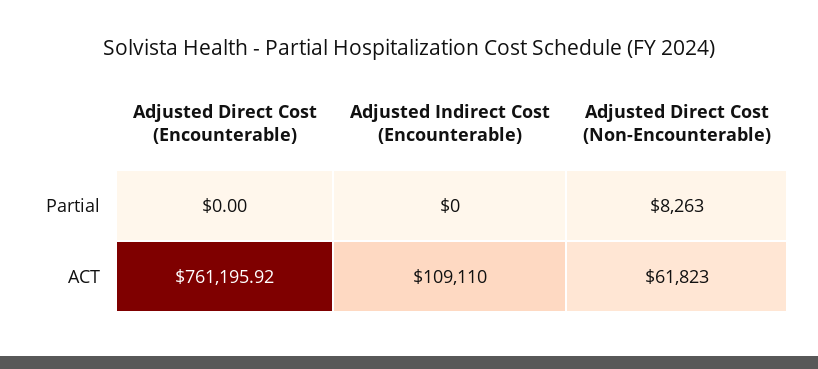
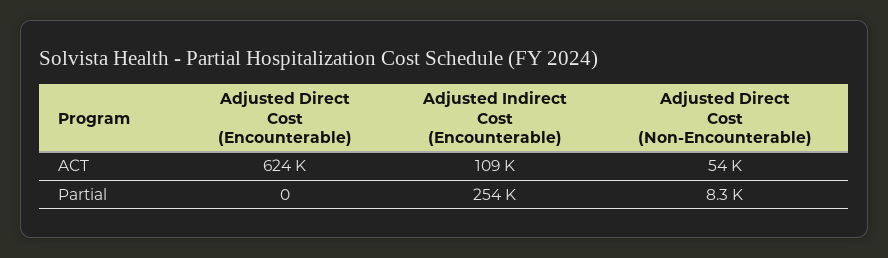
Adjusted Indirect Cost (Encounterable), Partial: 0 -> 254000
Adjusted Direct Cost (Encounterable), ACT: 761195.92 -> 624000
Adjusted Direct Cost (Non-Encounterable), ACT: 61823 -> 54000

